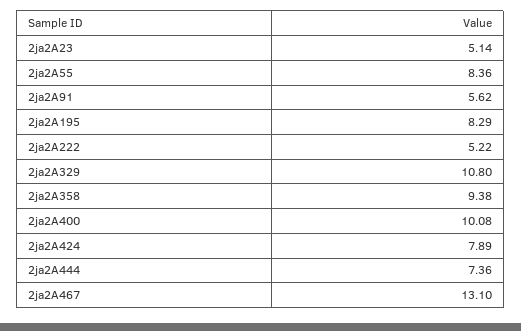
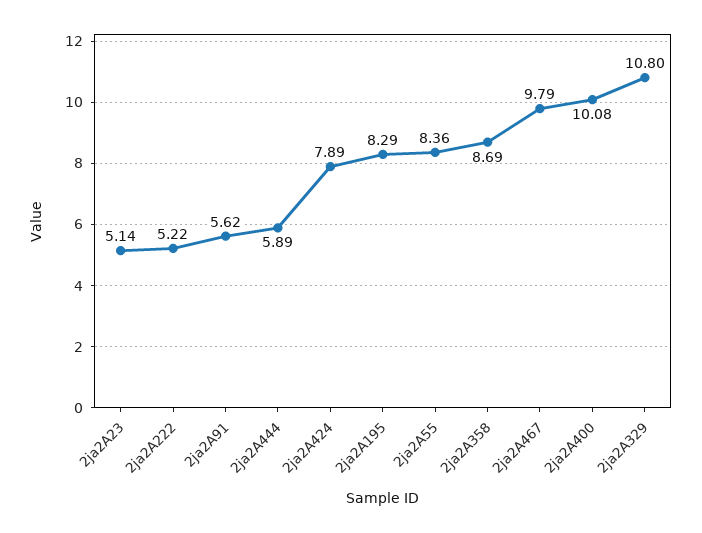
2ja2A358: 9.38 -> 8.69
2ja2A444: 7.36 -> 5.89
2ja2A467: 13.1 -> 9.79

